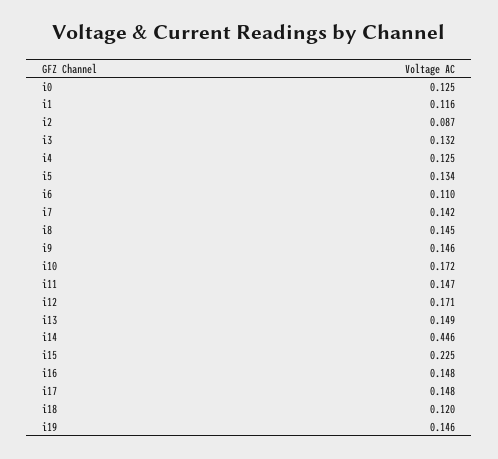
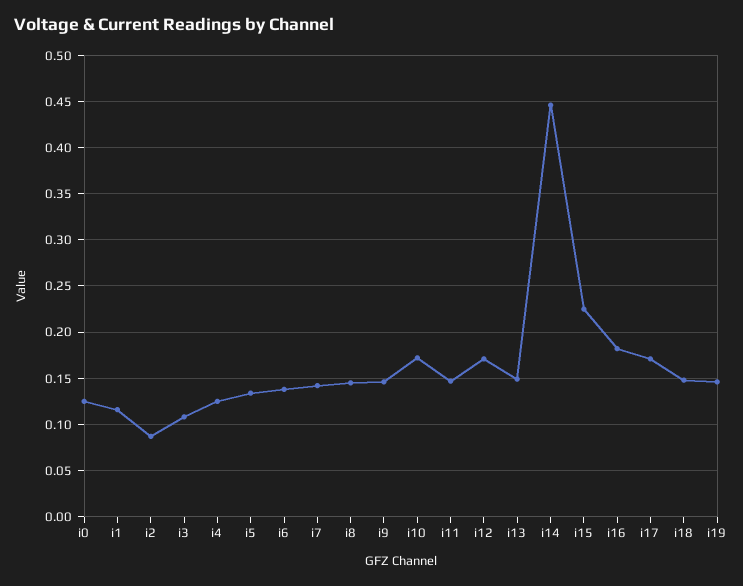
i3: 0.132 -> 0.11
i6: 0.11 -> 0.14
i16: 0.148 -> 0.18
i17: 0.148 -> 0.17
i18: 0.12 -> 0.15

